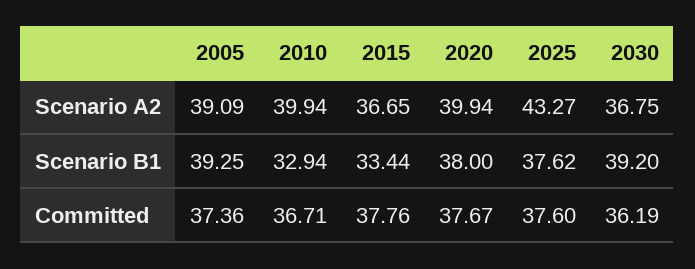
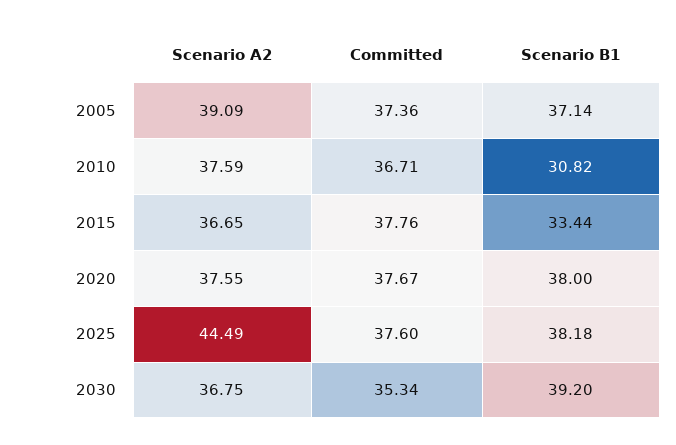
2010, Scenario A2: 39.94 -> 37.59
2020, Scenario A2: 39.94 -> 37.55
2025, Scenario A2: 43.27 -> 44.49
2005, Scenario B1: 39.25 -> 37.14
2010, Scenario B1: 32.94 -> 30.82
2025, Scenario B1: 37.62 -> 38.18
2030, Committed: 36.19 -> 35.34

